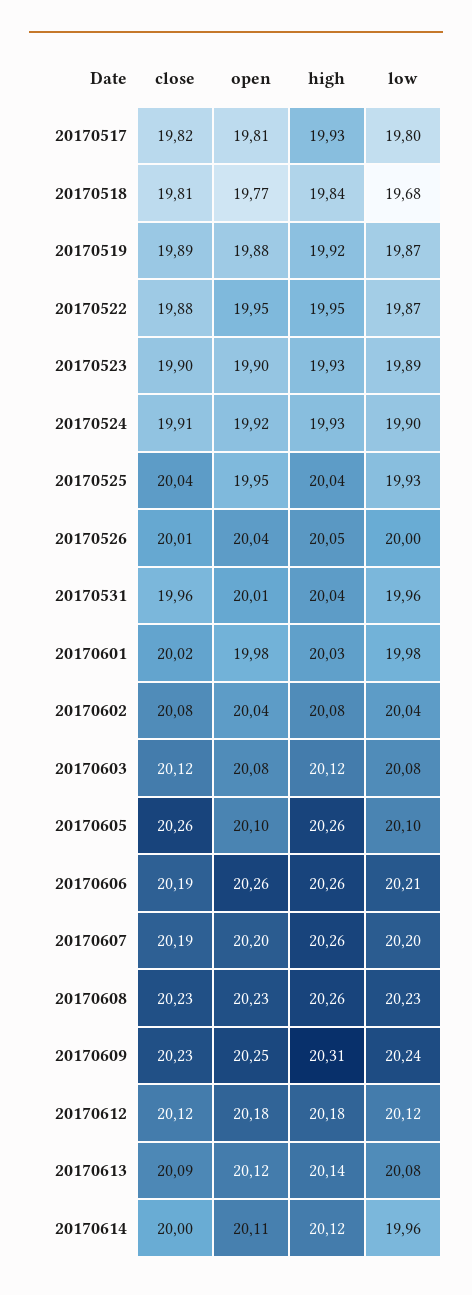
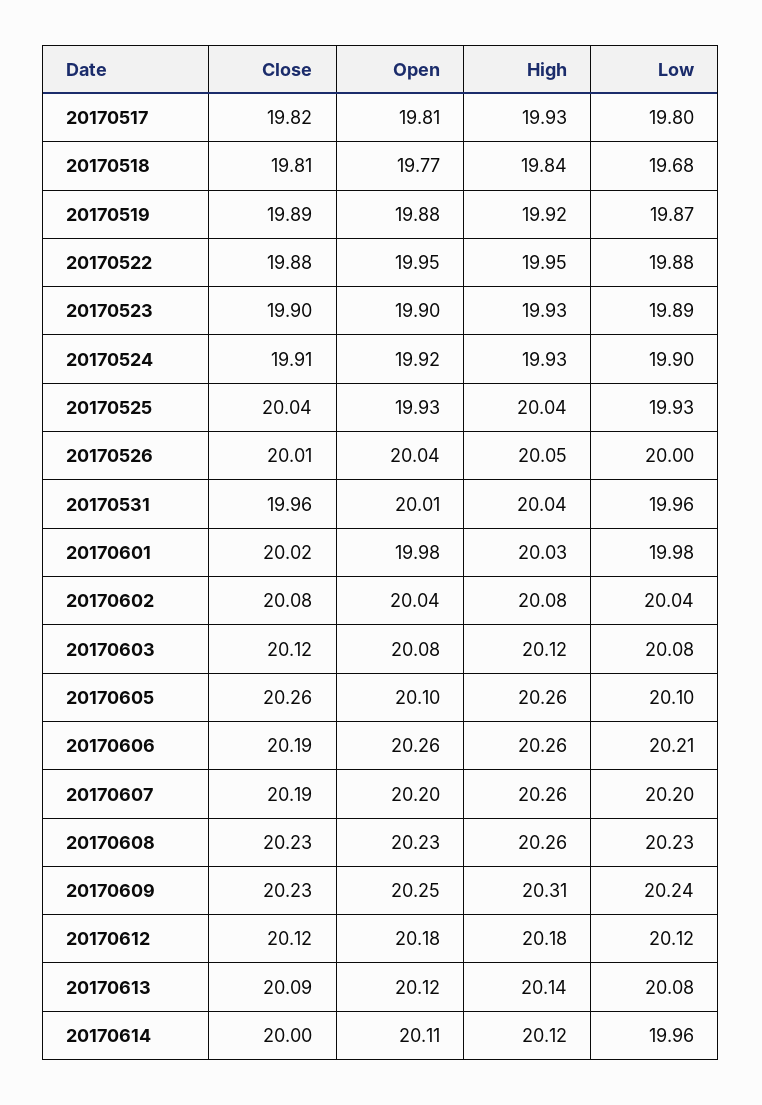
low, 20170522: 19.87 -> 19.88
open, 20170525: 19.95 -> 19.93

